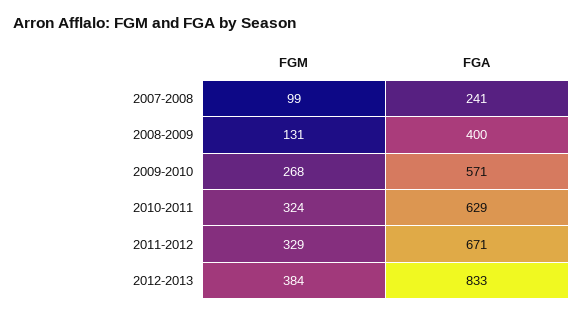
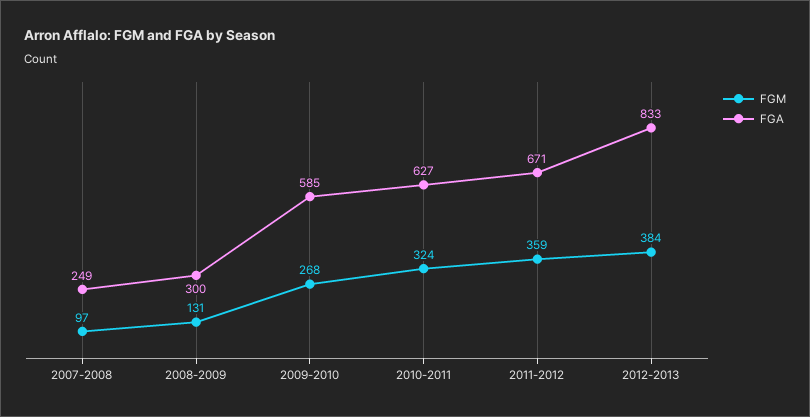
FGM, 2007-2008: 99 -> 97
FGA, 2007-2008: 241 -> 249
FGA, 2008-2009: 400 -> 300
FGA, 2009-2010: 571 -> 585
FGA, 2010-2011: 629 -> 627
FGM, 2011-2012: 329 -> 359

